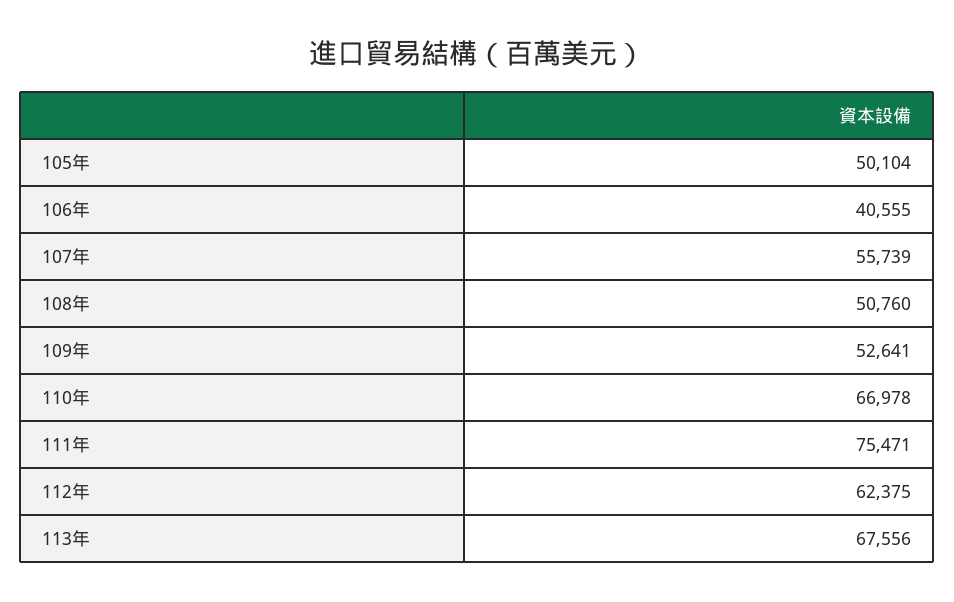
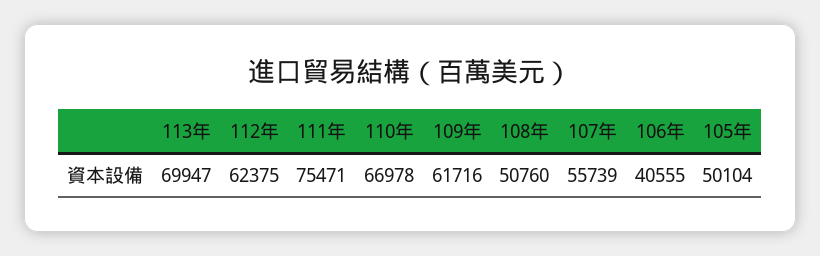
109年: 52641 -> 61716
113年: 67556 -> 69947

